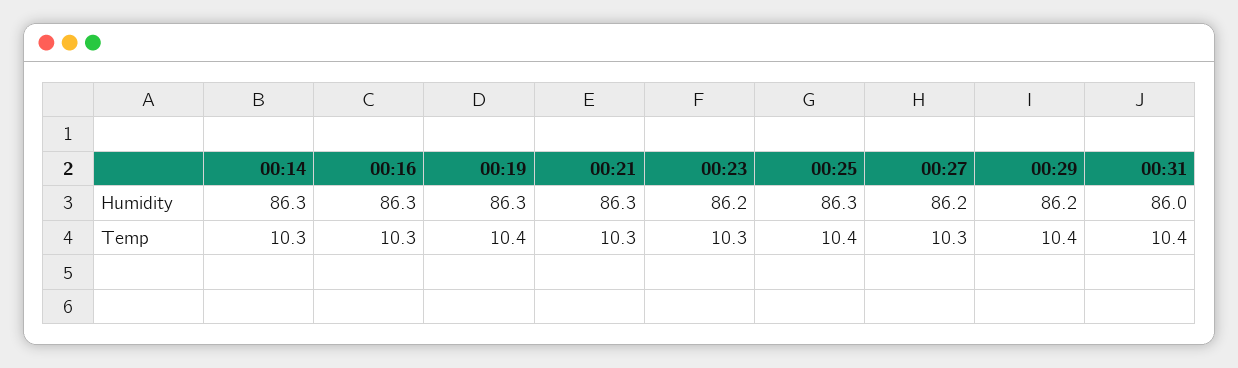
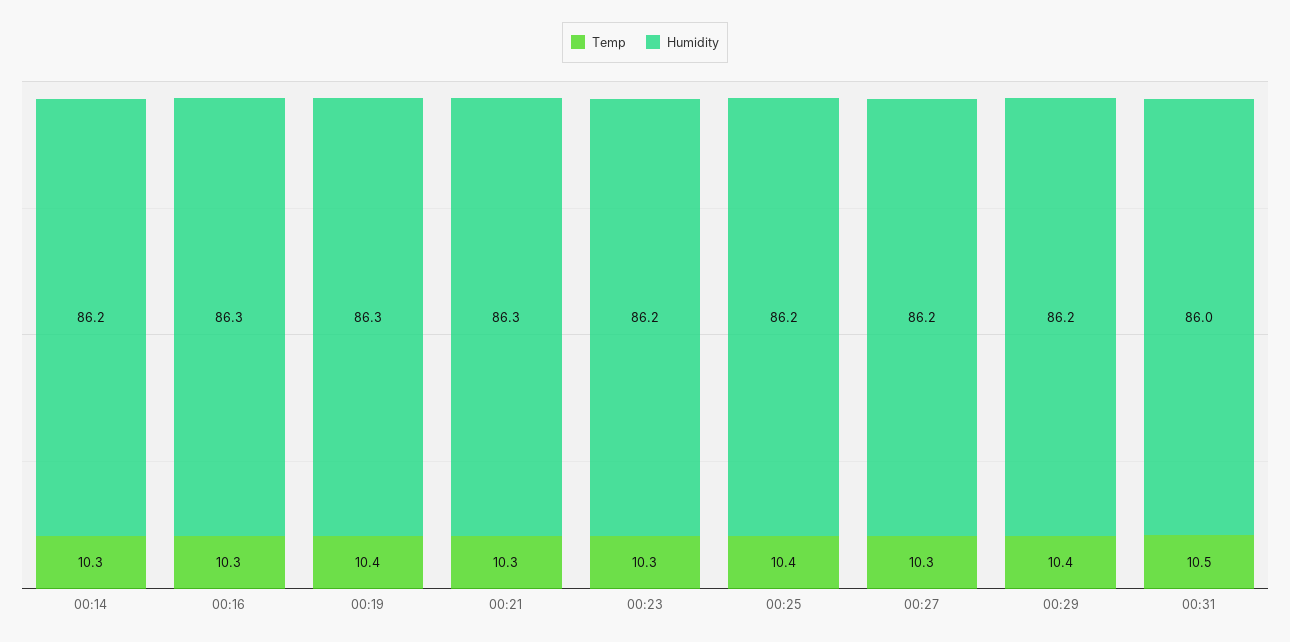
Humidity, 00:14: 86.3 -> 86.2
Humidity, 00:25: 86.3 -> 86.2
Temp, 00:31: 10.4 -> 10.5

